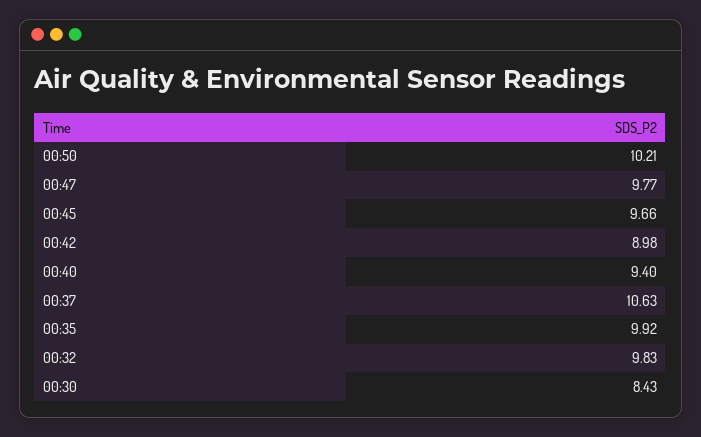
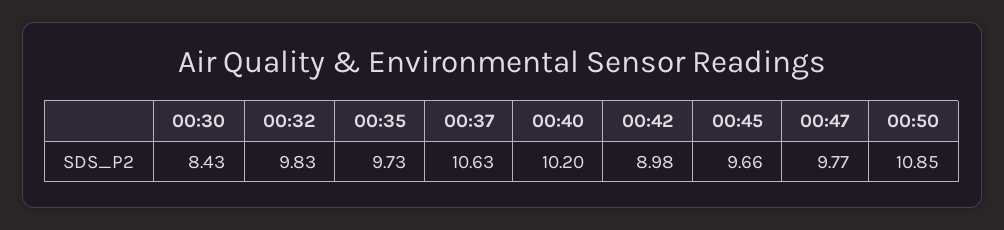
00:50: 10.21 -> 10.85
00:40: 9.4 -> 10.2
00:35: 9.92 -> 9.73

